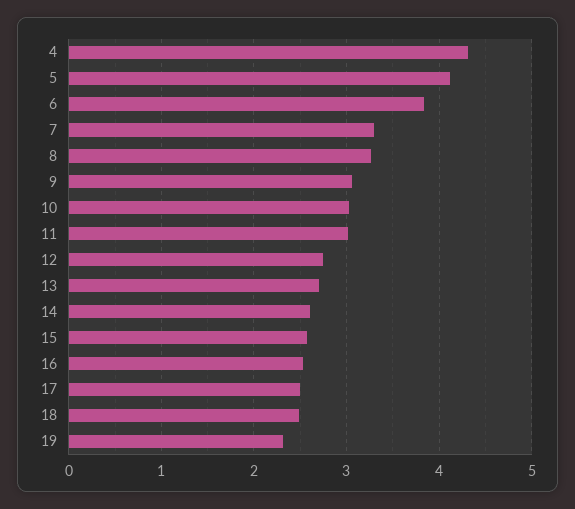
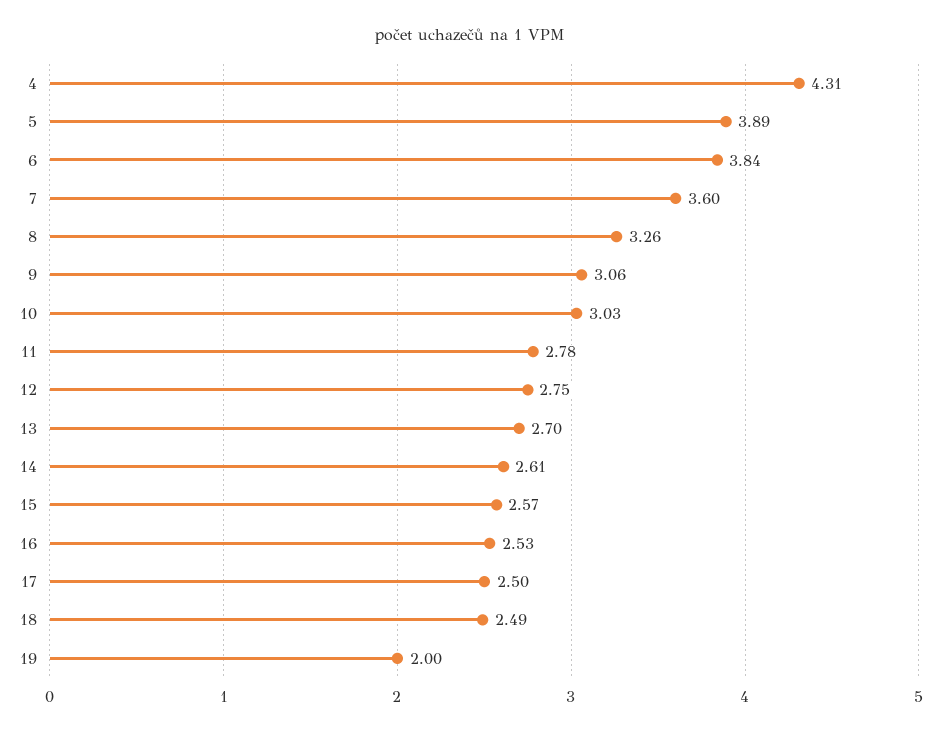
5: 4.1 -> 3.89
7: 3.3 -> 3.6
11: 3 -> 2.78
19: 2.3 -> 2

